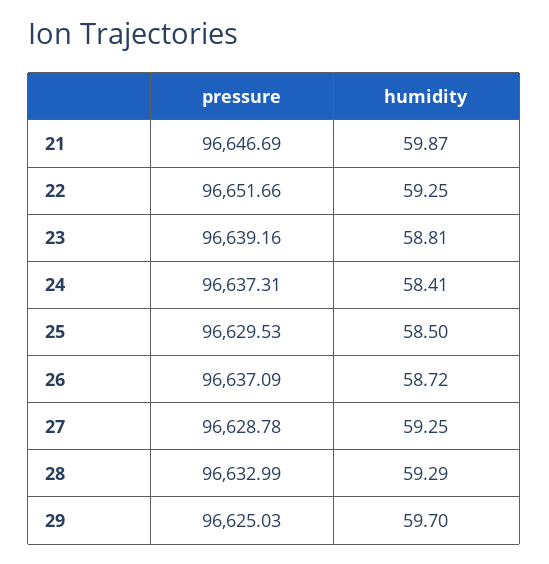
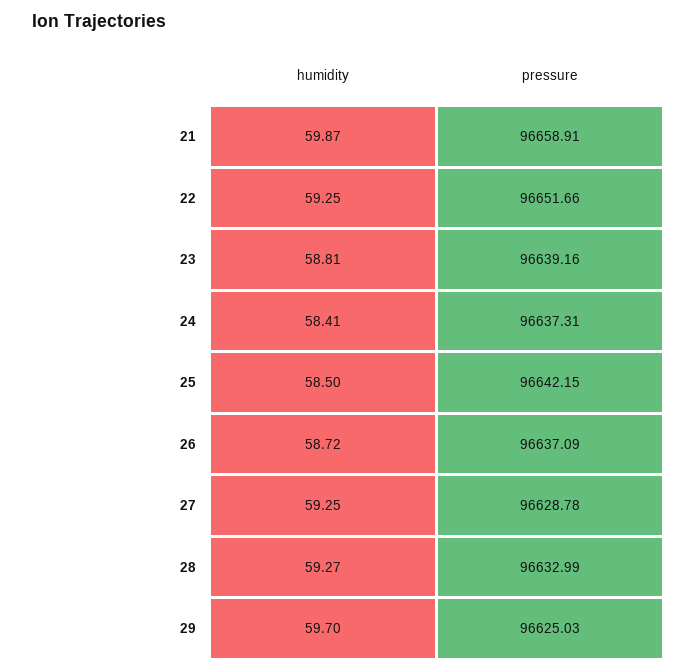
pressure, 21: 96646.69 -> 96658.91
pressure, 25: 96629.53 -> 96642.15
humidity, 28: 59.29 -> 59.27

